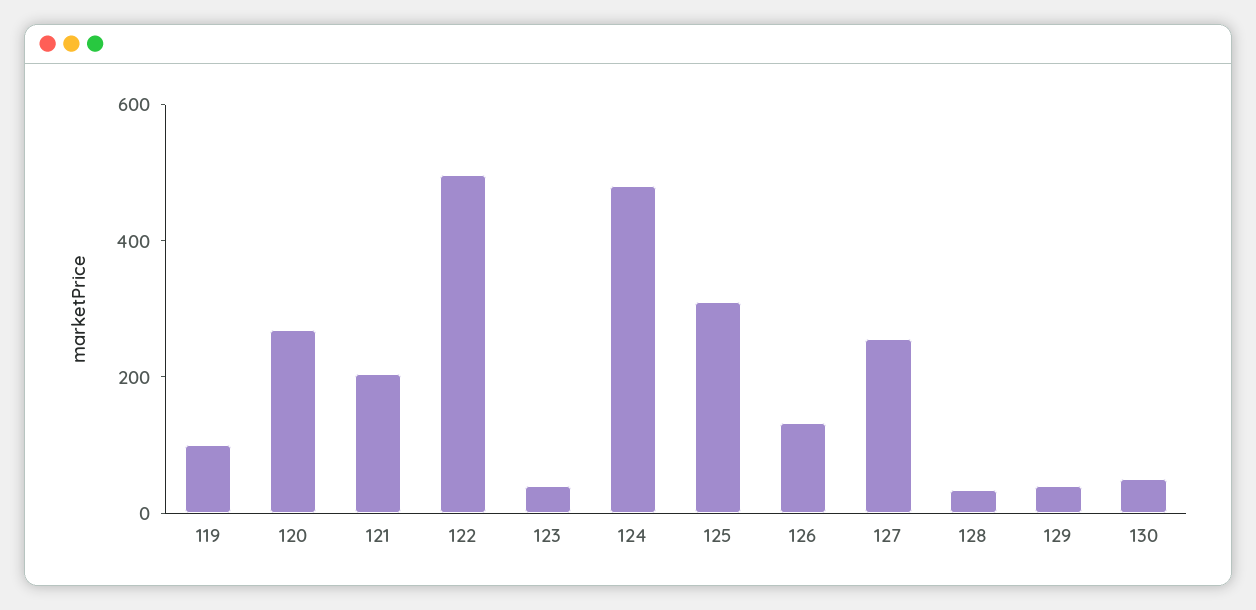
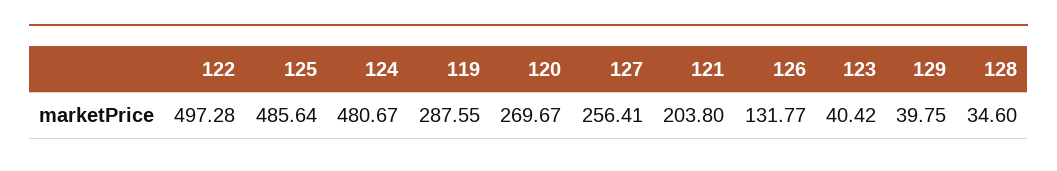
119: 100 -> 287.55
125: 300 -> 485.64
130: 50 -> none

